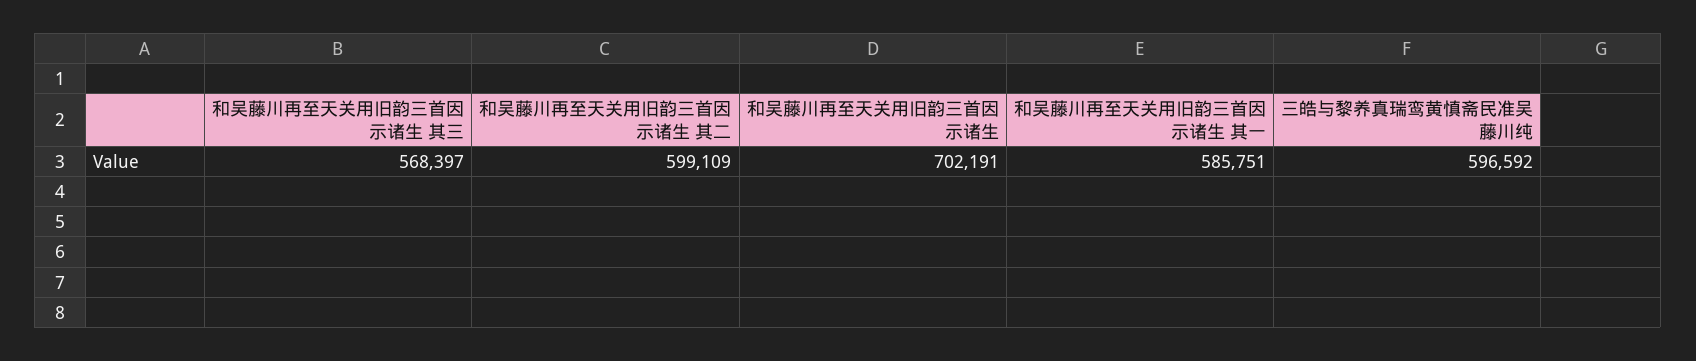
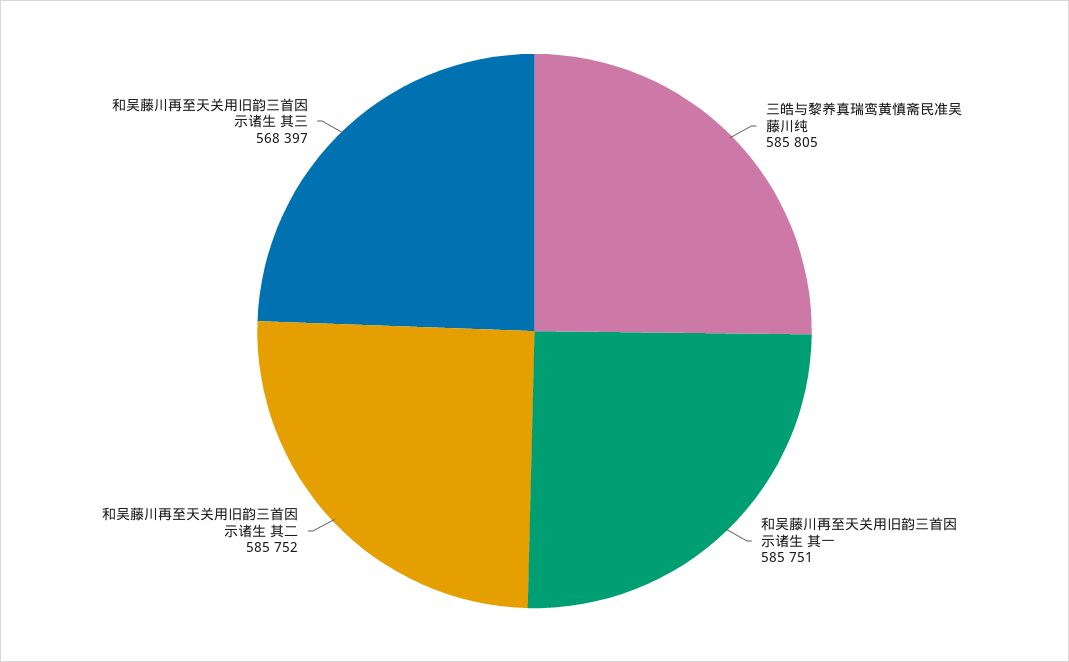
和吴藤川再至天关用旧韵三首因示诸生 其二: 599109 -> 585752
和吴藤川再至天关用旧韵三首因示诸生: 702191 -> none
三皓与黎养真瑞鸾黄慎斋民准吴藤川纯: 596592 -> 585805

